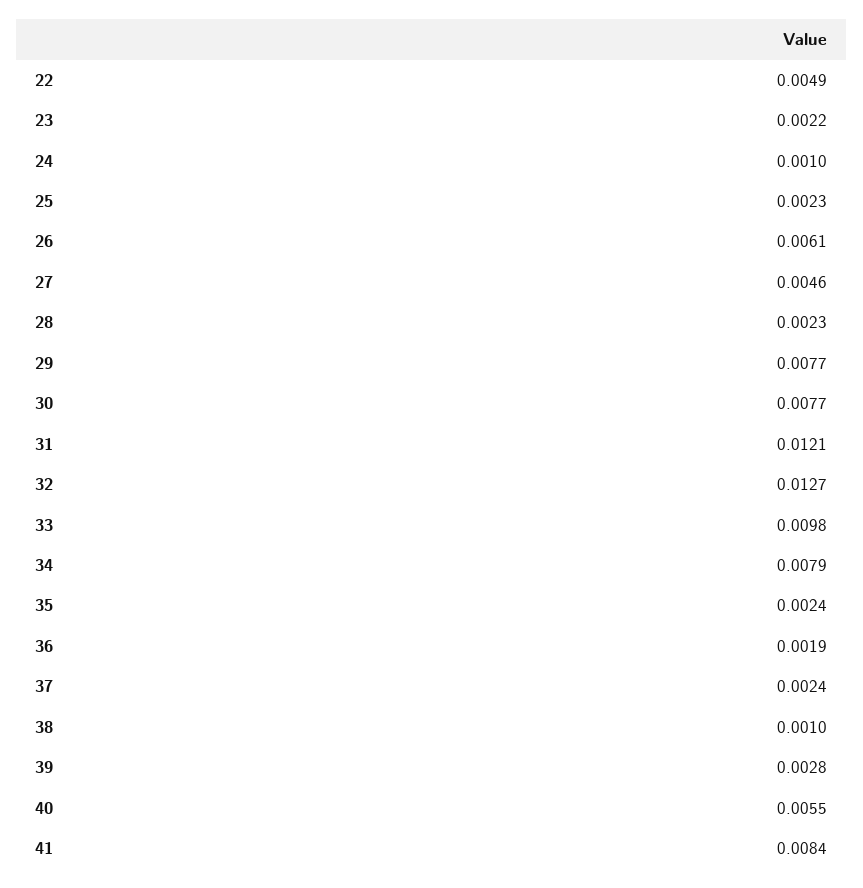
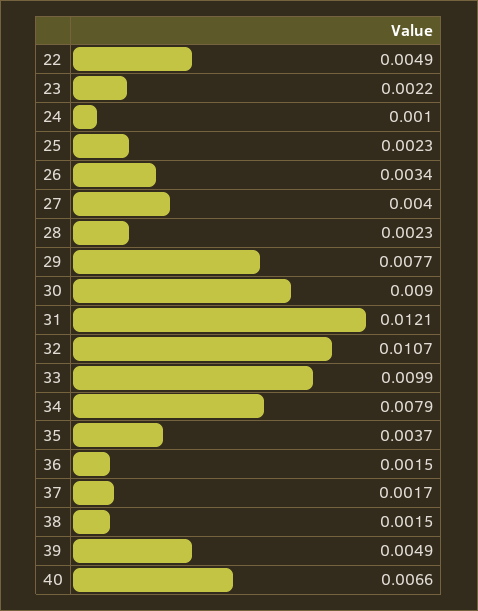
26: 0.0061 -> 0.0034
27: 0.0046 -> 0.004
30: 0.0077 -> 0.009
32: 0.0127 -> 0.0107
33: 0.0098 -> 0.0099
35: 0.0024 -> 0.0037
36: 0.0019 -> 0.0015
37: 0.0024 -> 0.0017
38: 0.001 -> 0.0015
39: 0.0028 -> 0.0049
40: 0.0055 -> 0.0066
41: 0.0084 -> none

